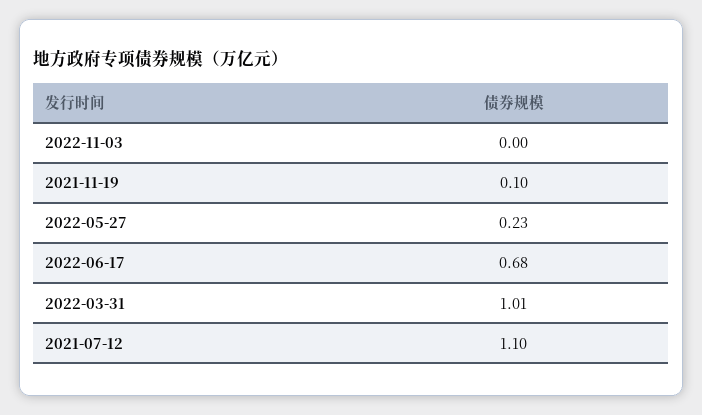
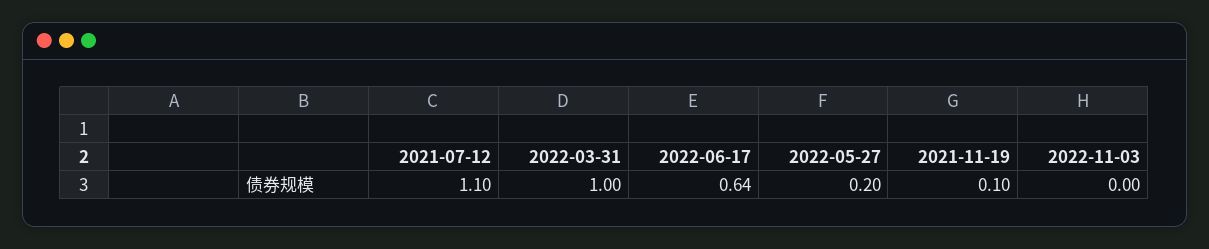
2022-05-27: 0.23 -> 0.2
2022-06-17: 0.68 -> 0.64
2022-03-31: 1.01 -> 1

